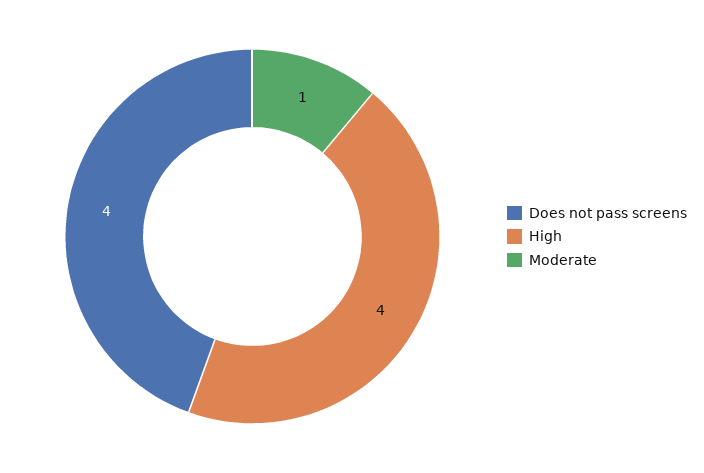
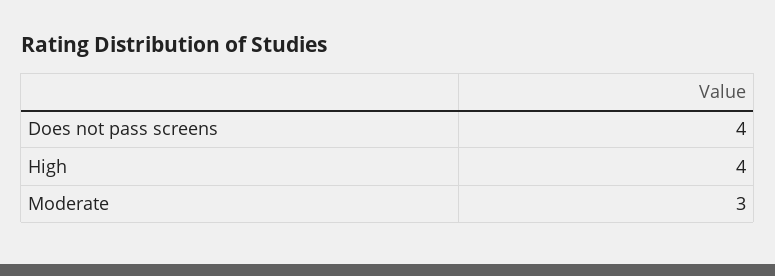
Moderate: 1 -> 3

